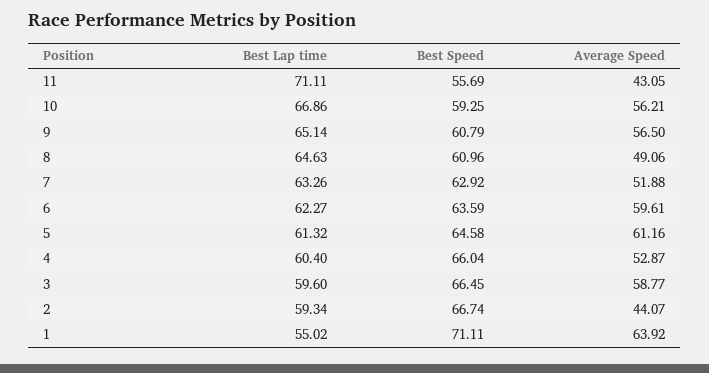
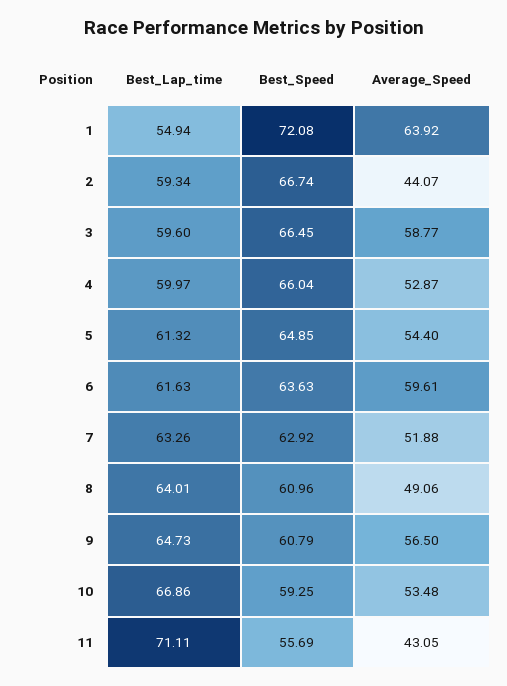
Average Speed, 10: 56.21 -> 53.48
Best Lap time, 9: 65.14 -> 64.73
Best Lap time, 8: 64.63 -> 64.01
Best Lap time, 6: 62.27 -> 61.63
Best Speed, 6: 63.59 -> 63.63
Best Speed, 5: 64.58 -> 64.85
Average Speed, 5: 61.16 -> 54.4
Best Lap time, 4: 60.4 -> 59.97
Best Lap time, 1: 55.02 -> 54.94
Best Speed, 1: 71.11 -> 72.08

